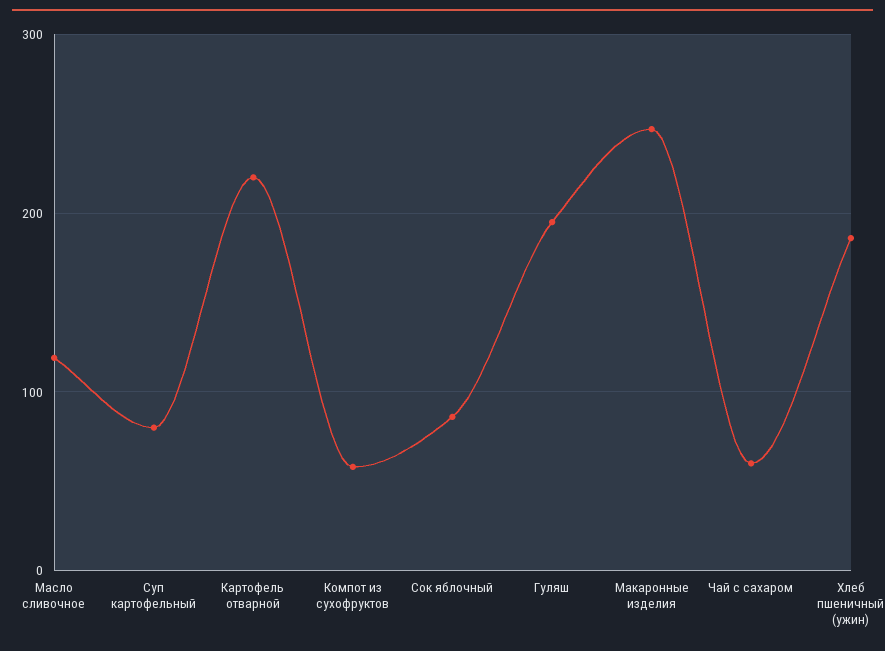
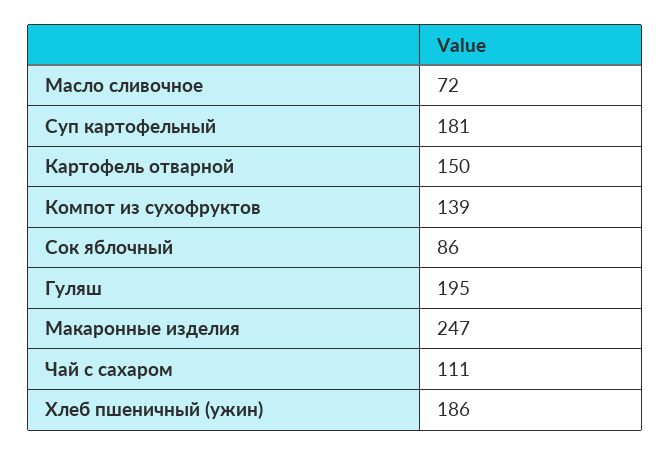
Масло сливочное: 120 -> 72
Суп картофельный: 80 -> 181
Картофель отварной: 220 -> 150
Компот из сухофруктов: 60 -> 139
Чай с сахаром: 60 -> 111

